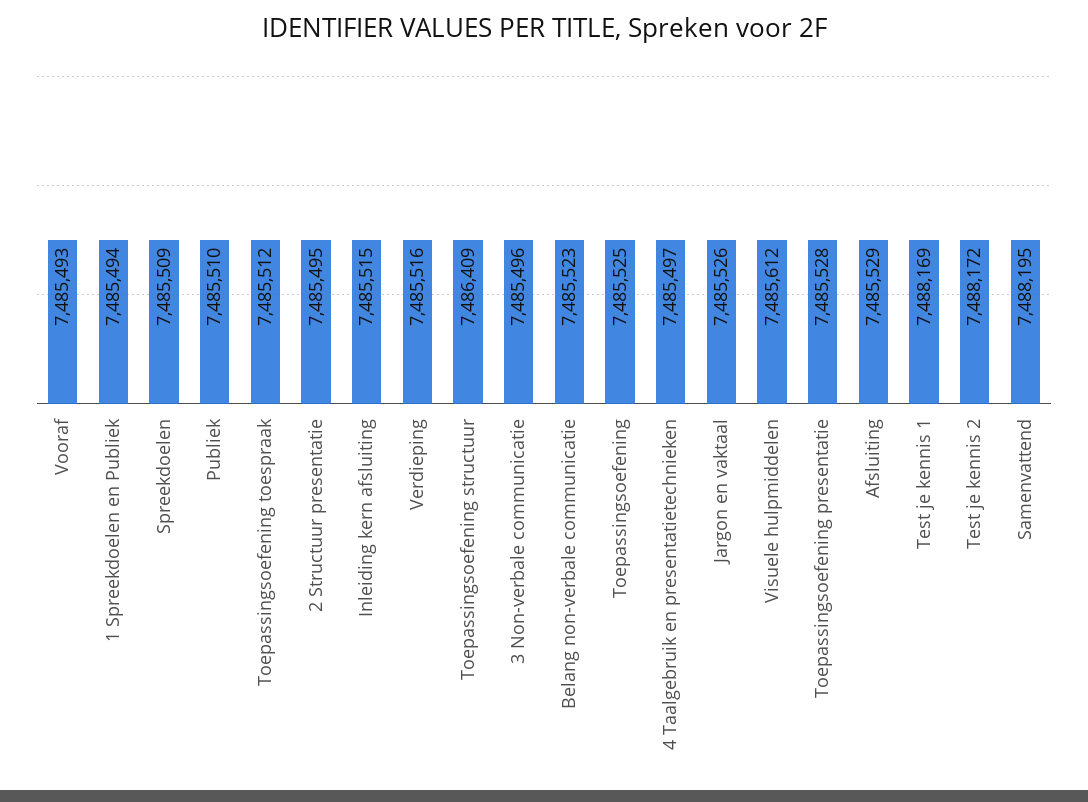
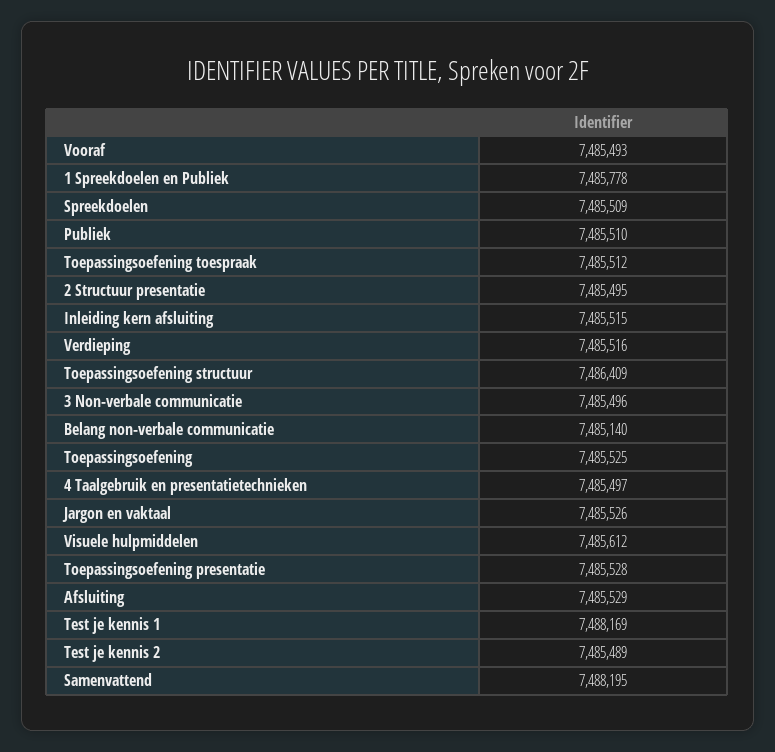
1 Spreekdoelen en Publiek: 7485494 -> 7485778
Belang non-verbale communicatie: 7485523 -> 7485140
Test je kennis 2: 7488172 -> 7485489

